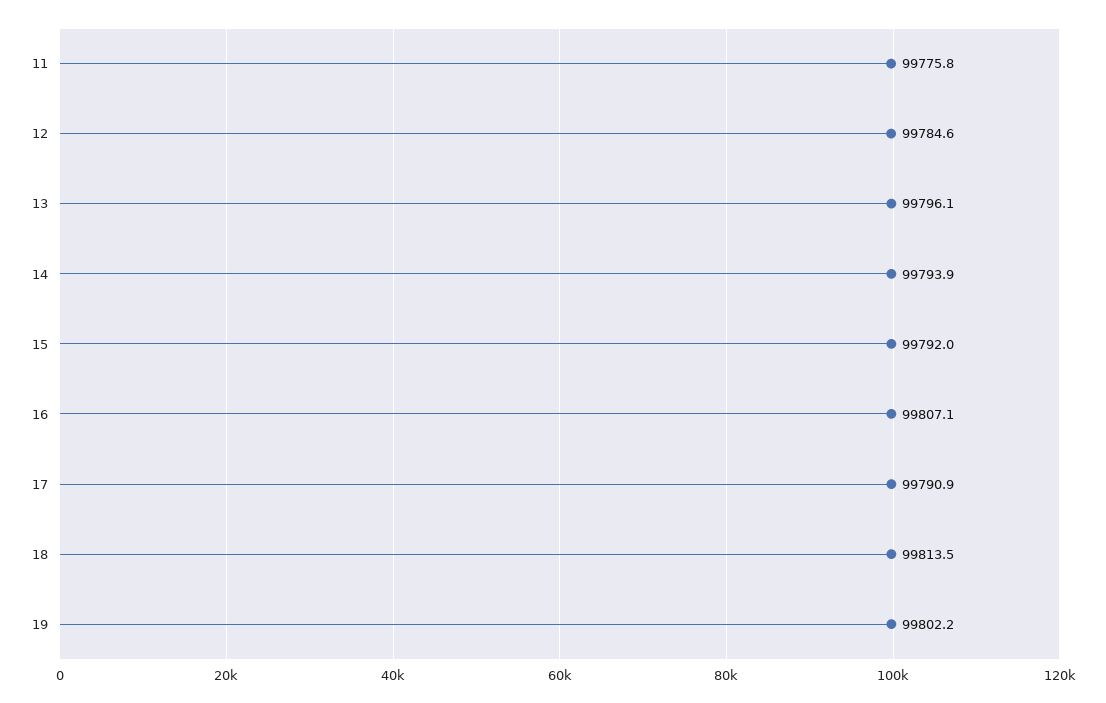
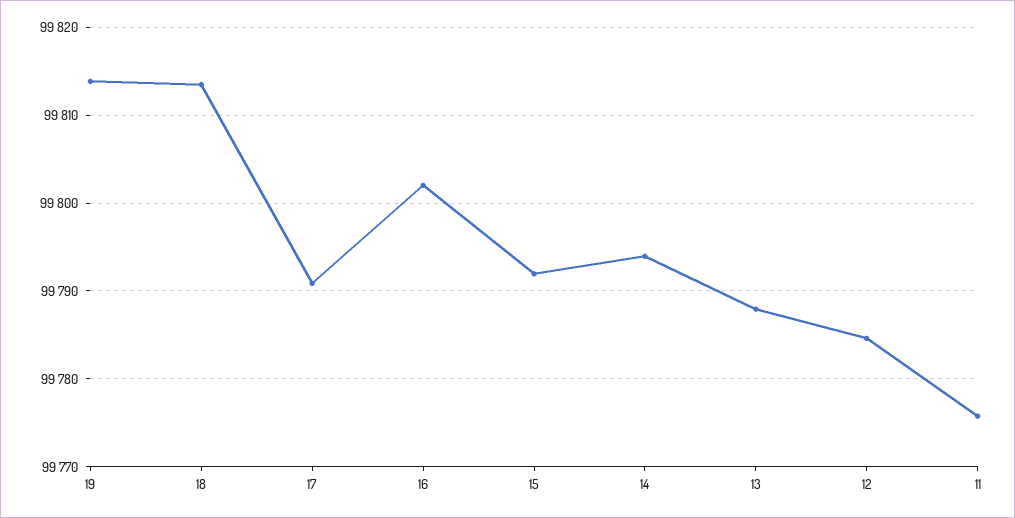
13: 99796.1 -> 99788
16: 99807.1 -> 99802
19: 99802.2 -> 99814

